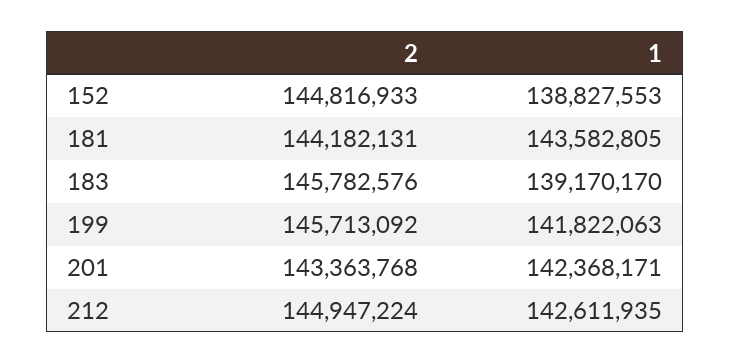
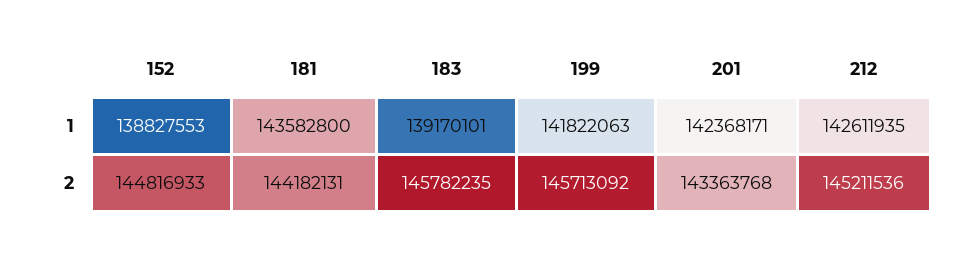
1, 181: 143582805 -> 143582800
2, 183: 145782576 -> 145782235
1, 183: 139170170 -> 139170101
2, 212: 144947224 -> 145211536

